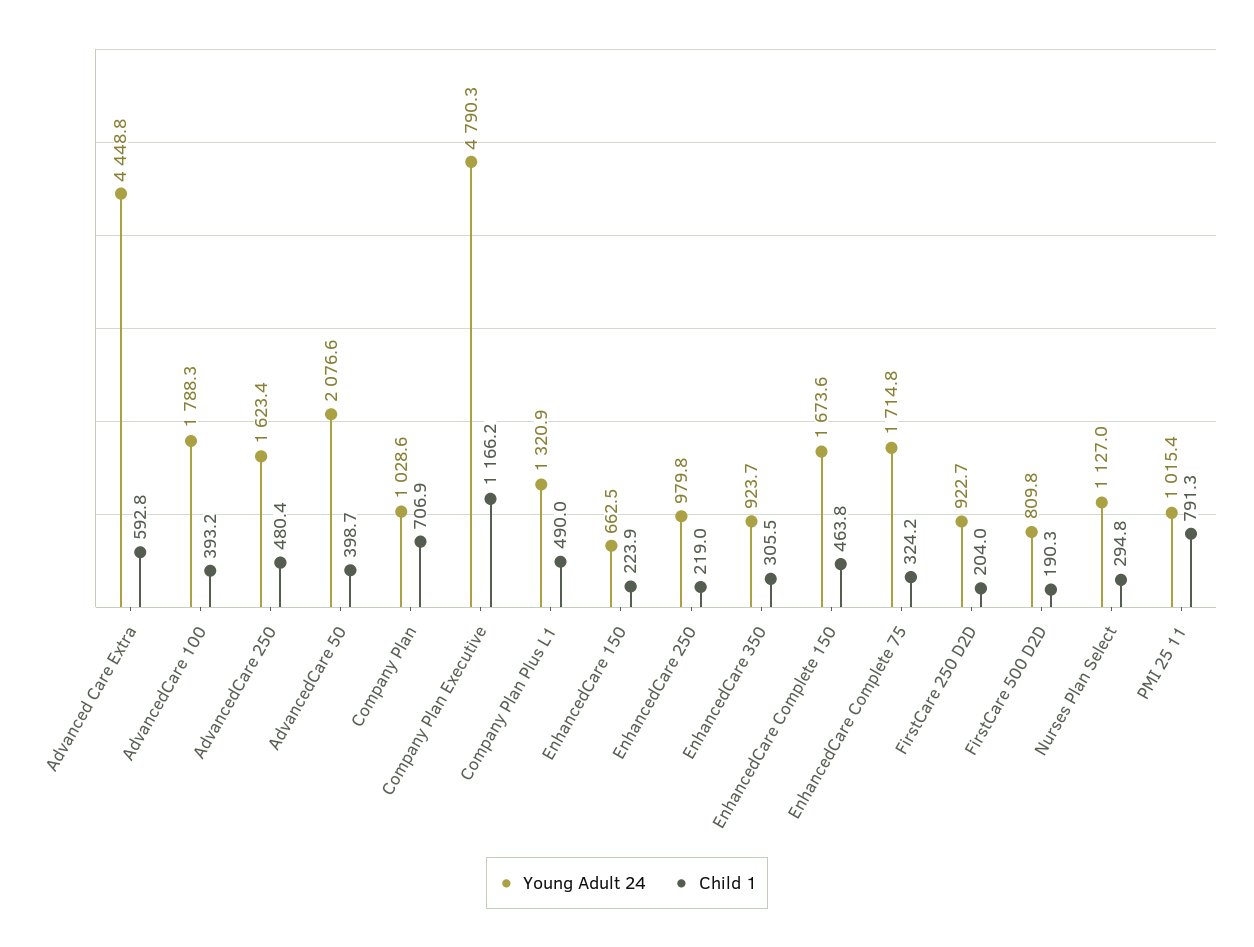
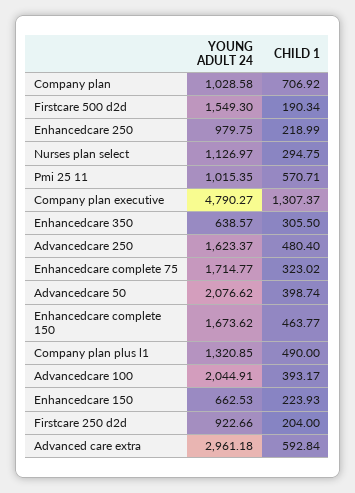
Young Adult 24, Advanced Care Extra: 4448.8 -> 2961.18
Young Adult 24, AdvancedCare 100: 1788.3 -> 2044.91
Child 1, Company Plan Executive: 1166.2 -> 1307.37
Young Adult 24, EnhancedCare 350: 923.7 -> 638.57
Child 1, EnhancedCare Complete 75: 324.2 -> 323.02
Young Adult 24, FirstCare 500 D2D: 809.8 -> 1549.3
Child 1, PMI 25 11: 791.3 -> 570.71

